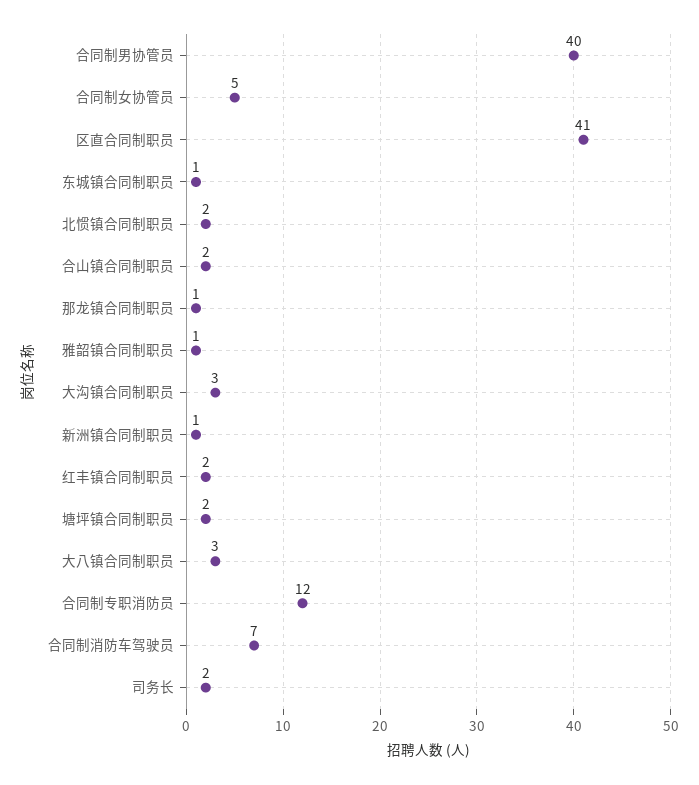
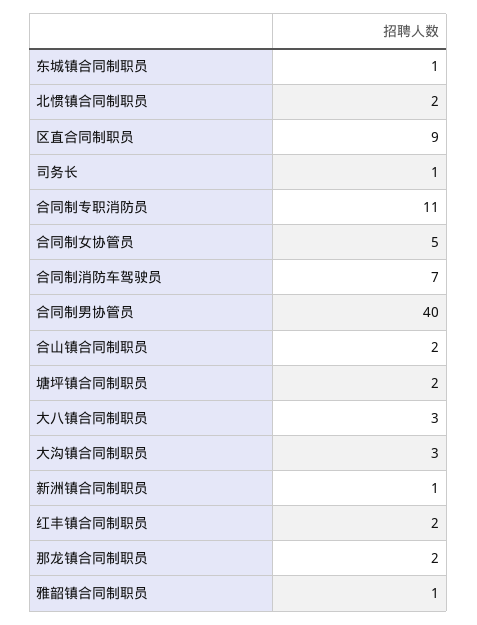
区直合同制职员: 41 -> 9
那龙镇合同制职员: 1 -> 2
合同制专职消防员: 12 -> 11
司务长: 2 -> 1

